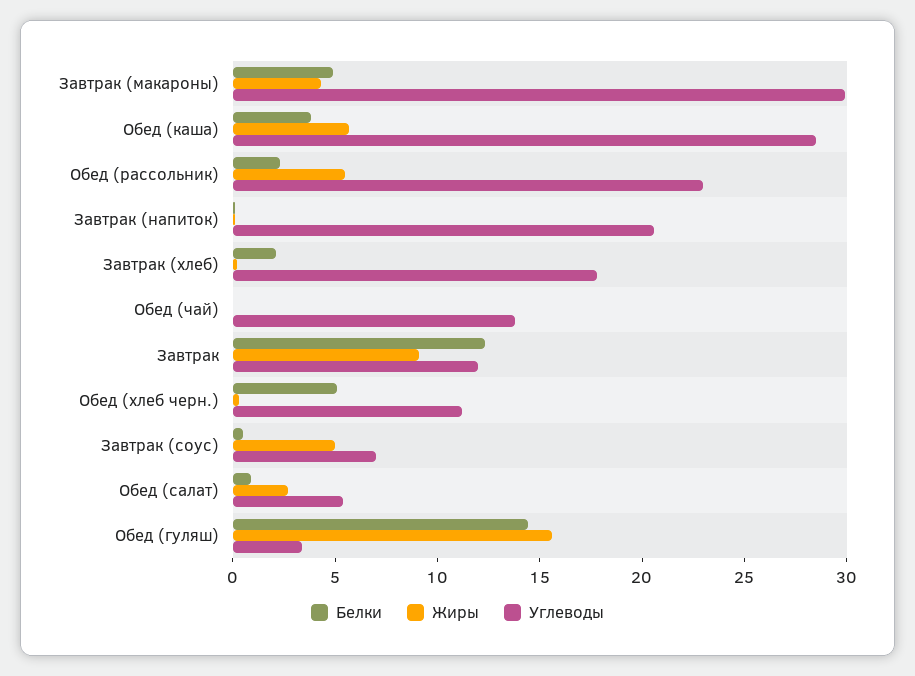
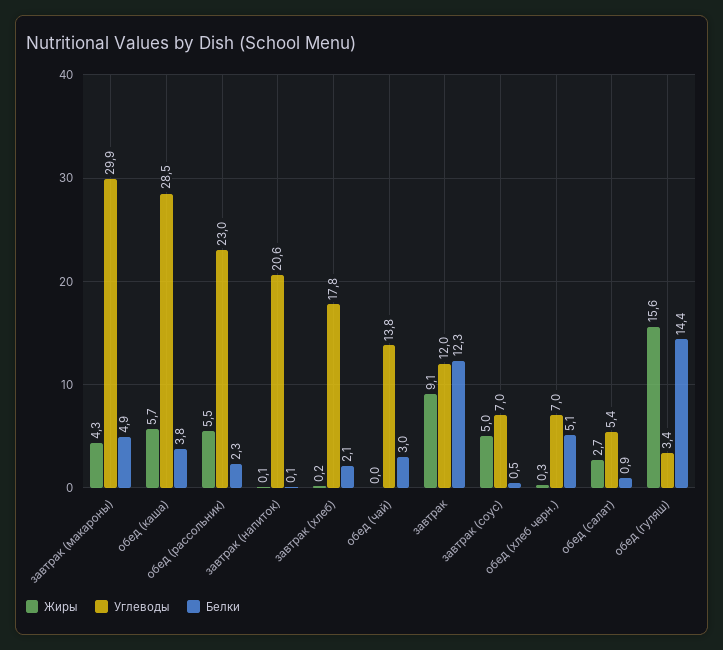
Белки, Обед (чай): 0 -> 3
Углеводы, Обед (хлеб черн.): 11 -> 7

